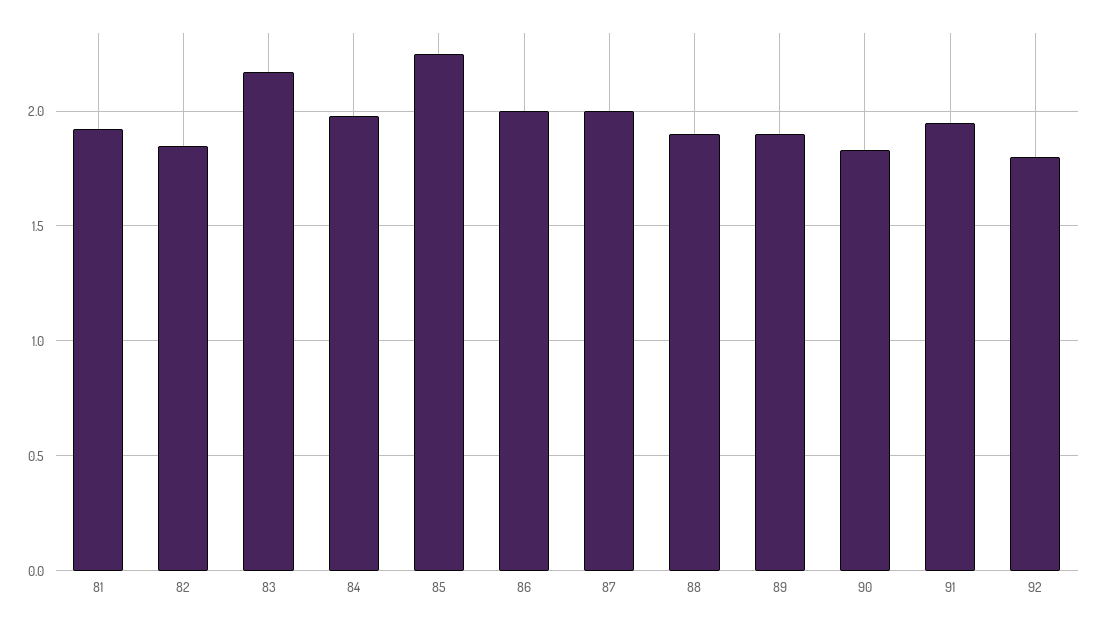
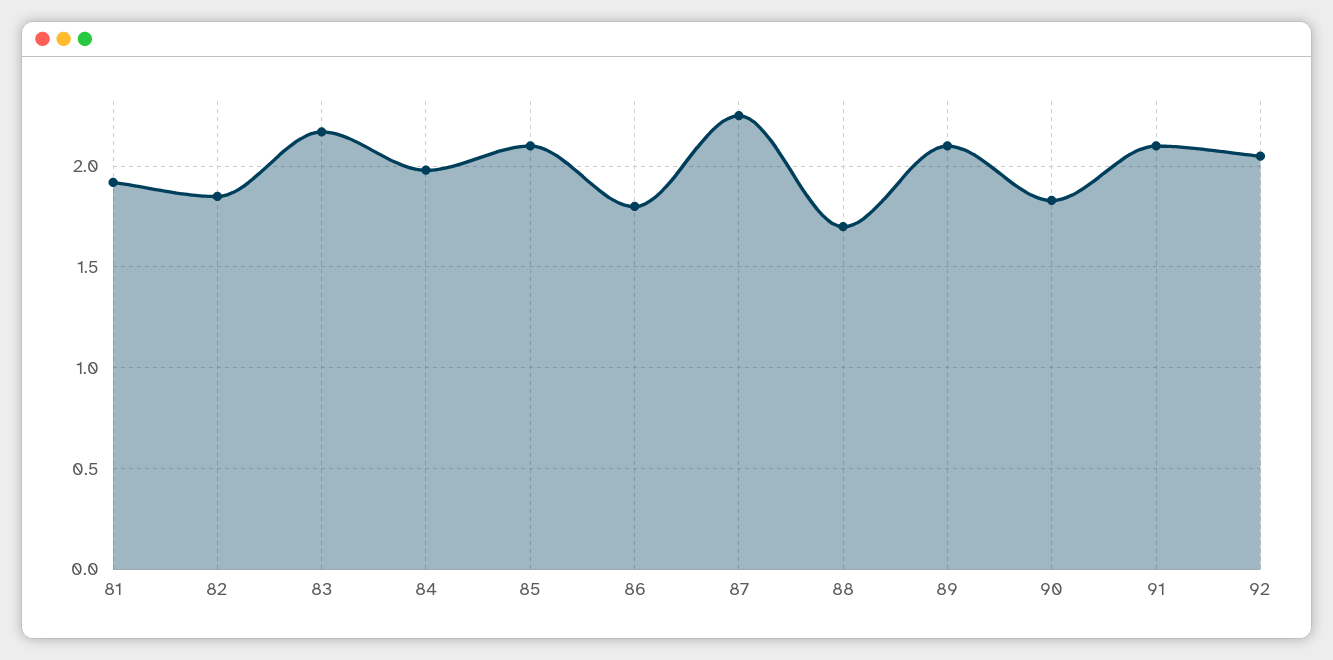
85: 2.25 -> 2.1
86: 2 -> 1.8
87: 2 -> 2.25
88: 1.9 -> 1.7
89: 1.9 -> 2.1
91: 1.95 -> 2.1
92: 1.8 -> 2.05

